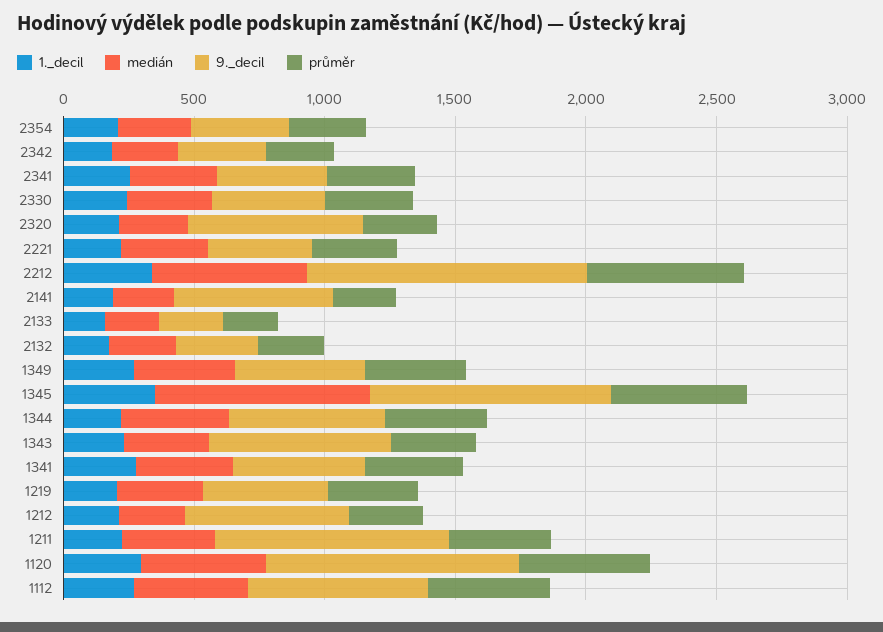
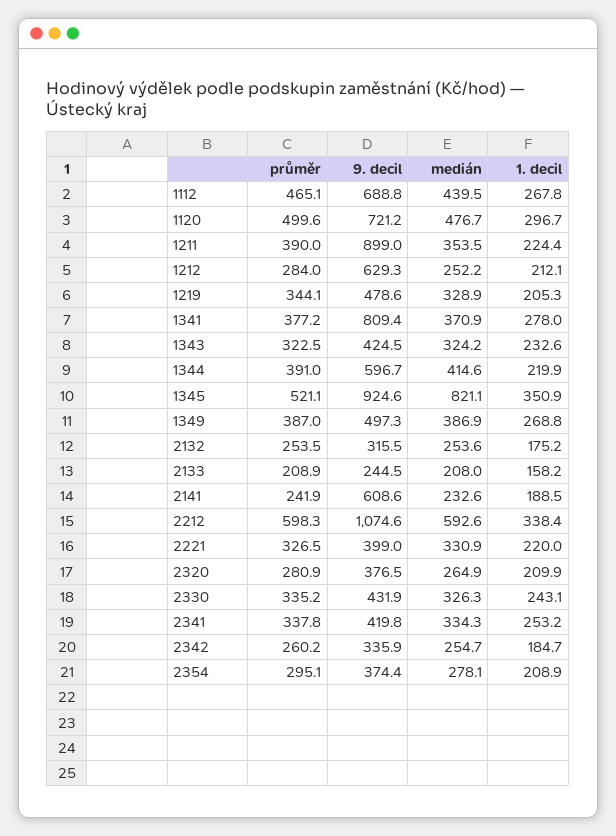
9._decil, 2320: 700 -> 376.5
9._decil, 1343: 700 -> 424.5
9._decil, 1341: 500 -> 809.4
9._decil, 1120: 1000 -> 721.2

